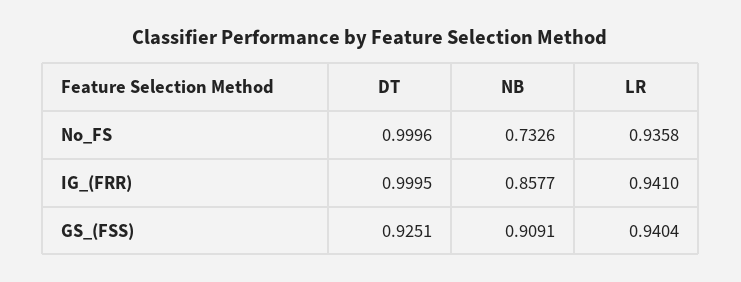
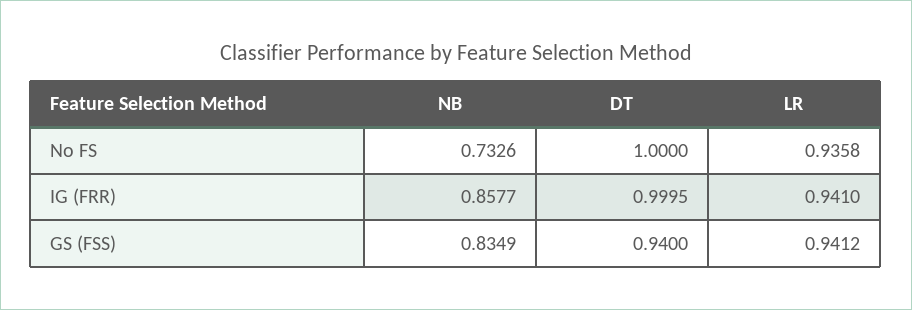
DT, No_FS: 0.9996 -> 1
DT, GS_(FSS): 0.9251 -> 0.94
NB, GS_(FSS): 0.9091 -> 0.8349
LR, GS_(FSS): 0.9404 -> 0.9412

